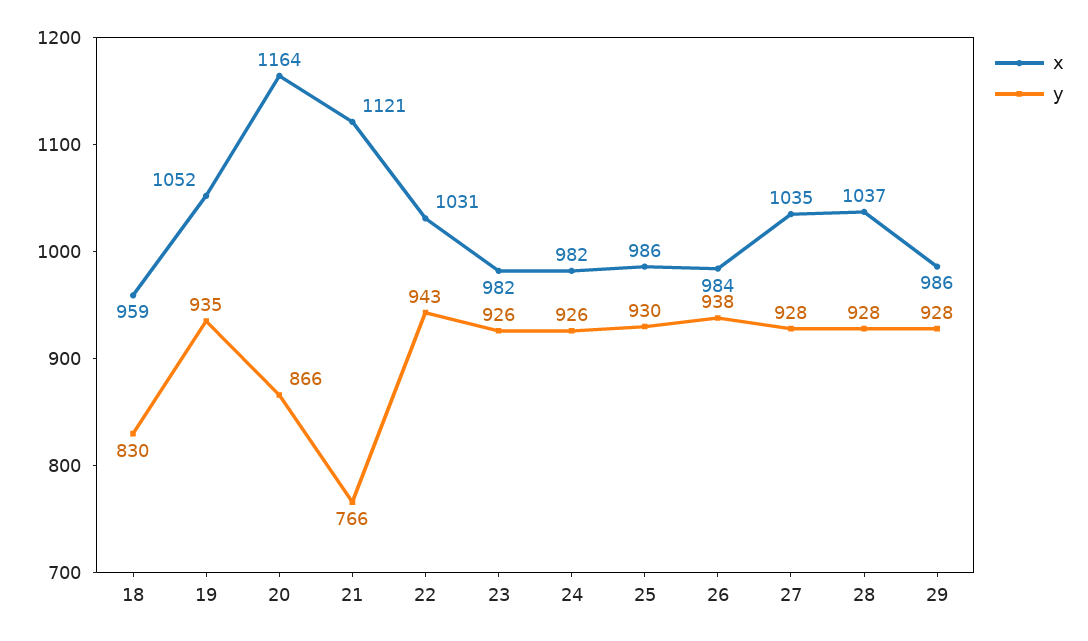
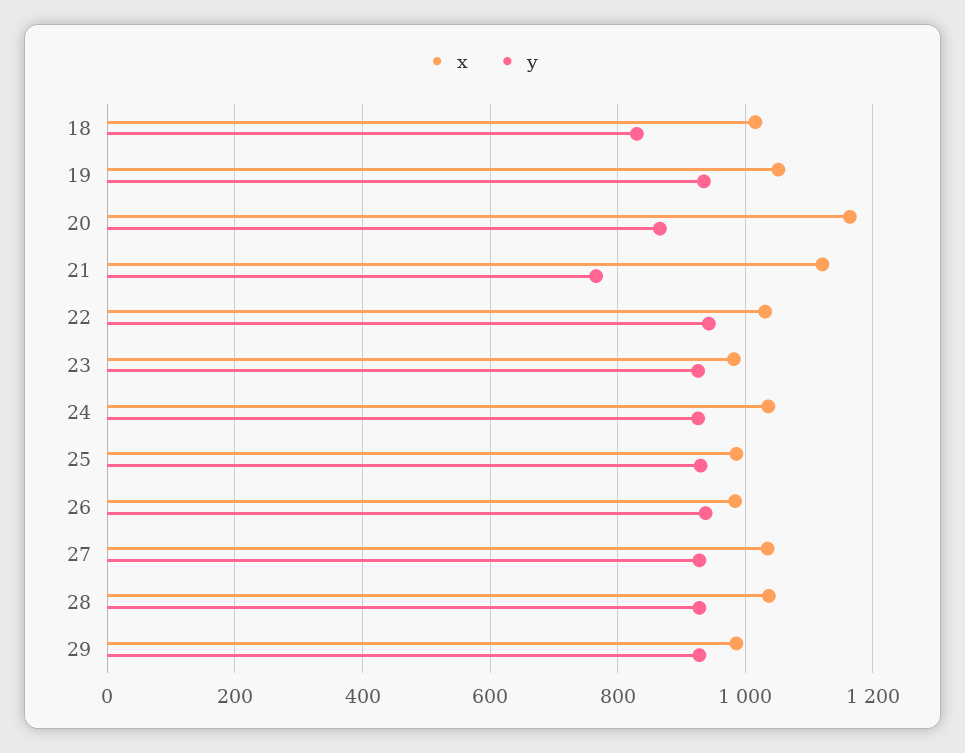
x, 18: 959 -> 1020
x, 24: 982 -> 1040

